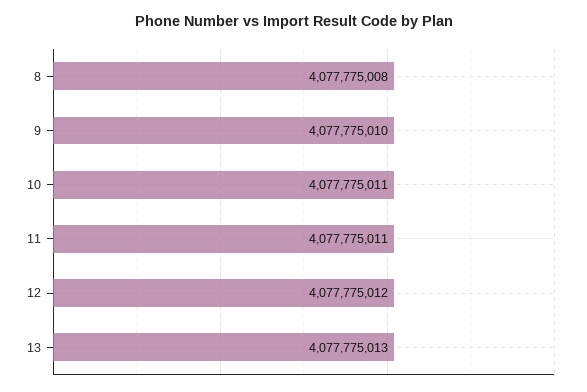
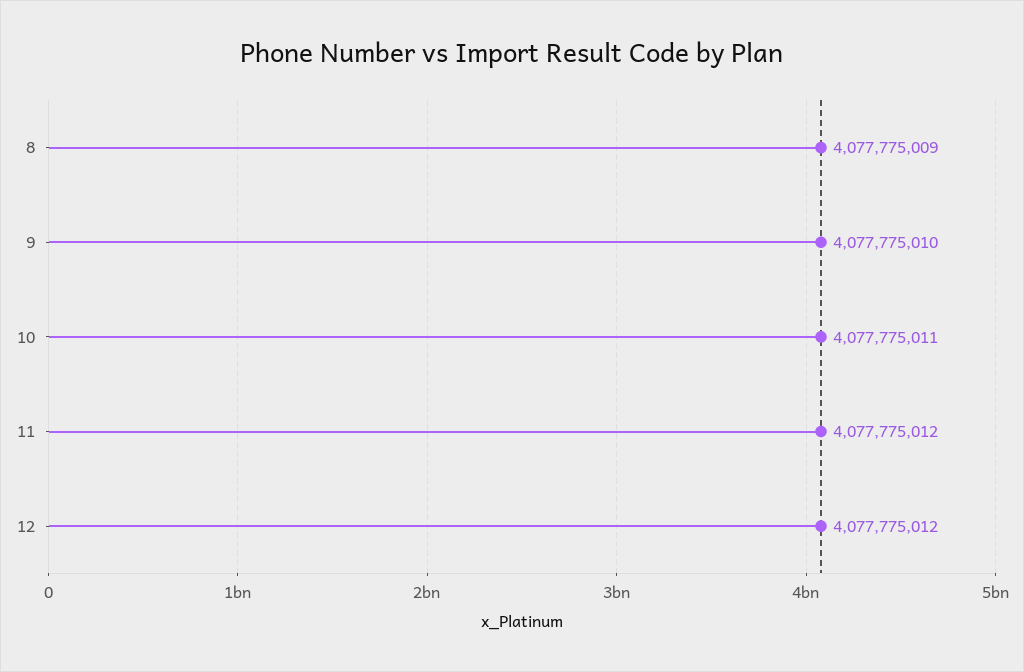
8: 4077775008 -> 4077775009
11: 4077775011 -> 4077775012
13: 4077775013 -> none

